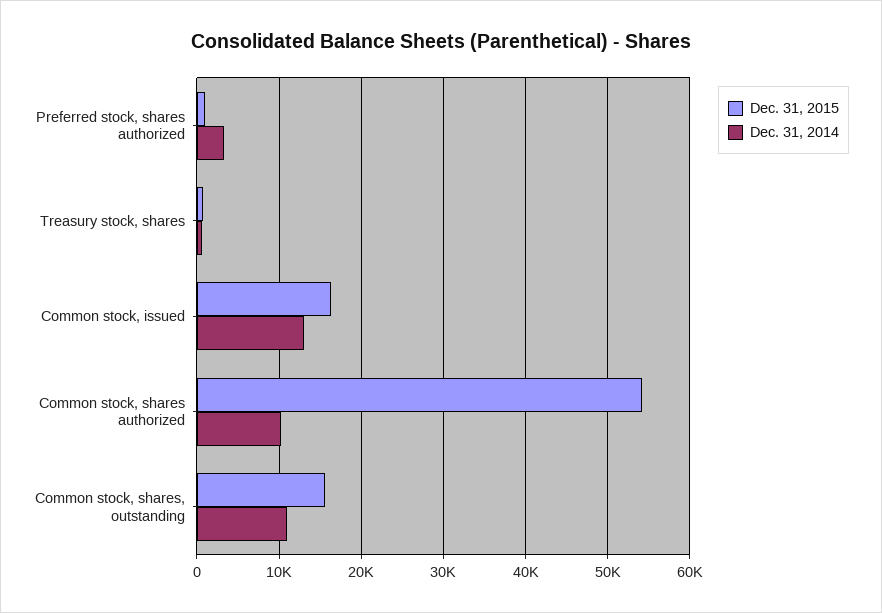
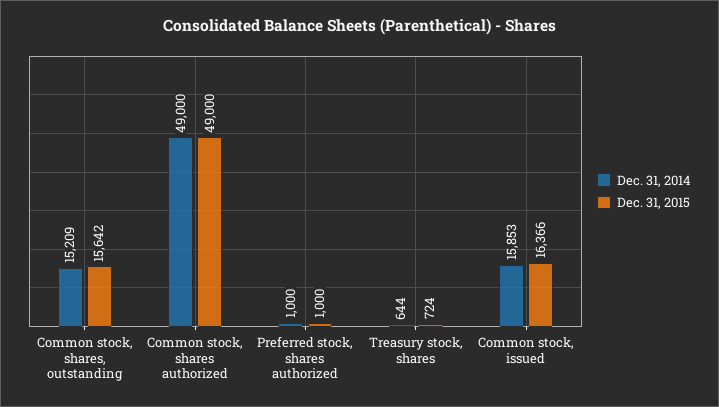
Dec. 31, 2014, Preferred stock, shares authorized: 3000 -> 1000
Dec. 31, 2014, Common stock, issued: 13000 -> 15853
Dec. 31, 2015, Common stock, shares authorized: 54000 -> 49000
Dec. 31, 2014, Common stock, shares authorized: 10000 -> 49000
Dec. 31, 2014, Common stock, shares, outstanding: 11000 -> 15209

